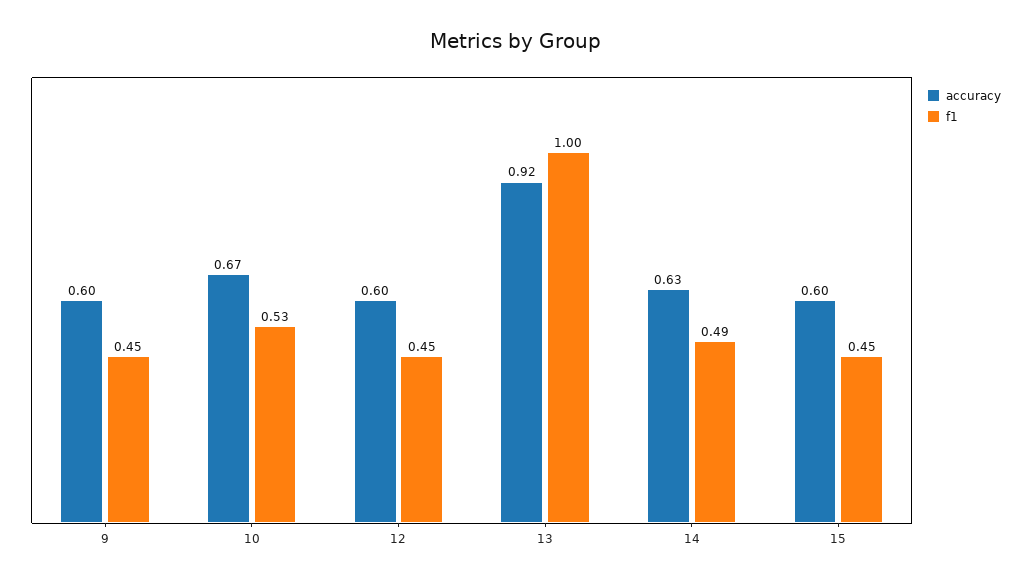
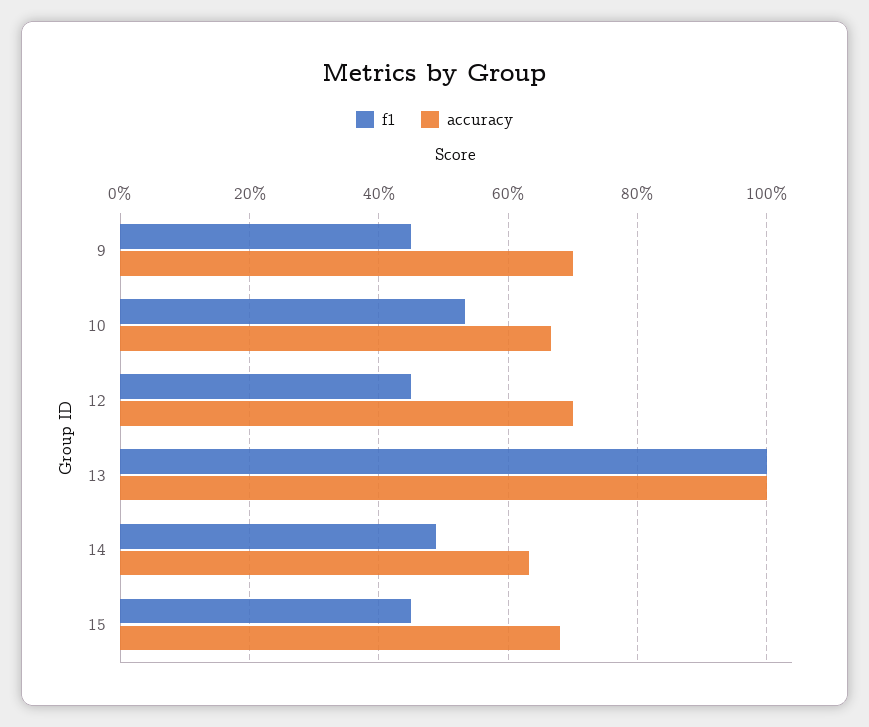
accuracy, 9: 0.6 -> 0.7
accuracy, 12: 0.6 -> 0.7
accuracy, 13: 0.92 -> 1
accuracy, 15: 0.6 -> 0.68

